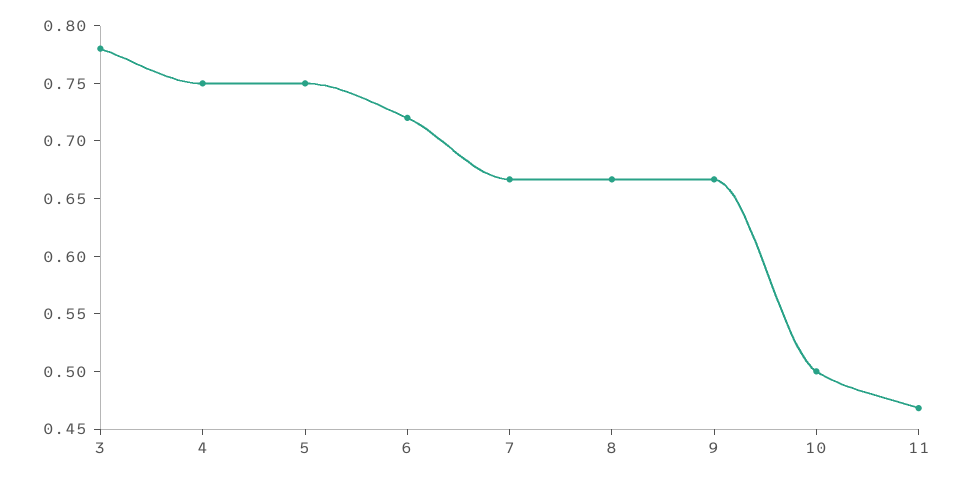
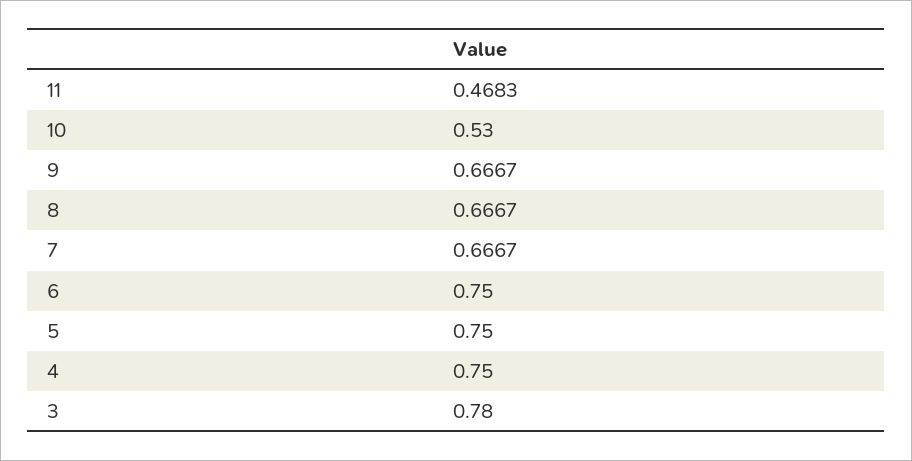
6: 0.72 -> 0.75
10: 0.5 -> 0.53

